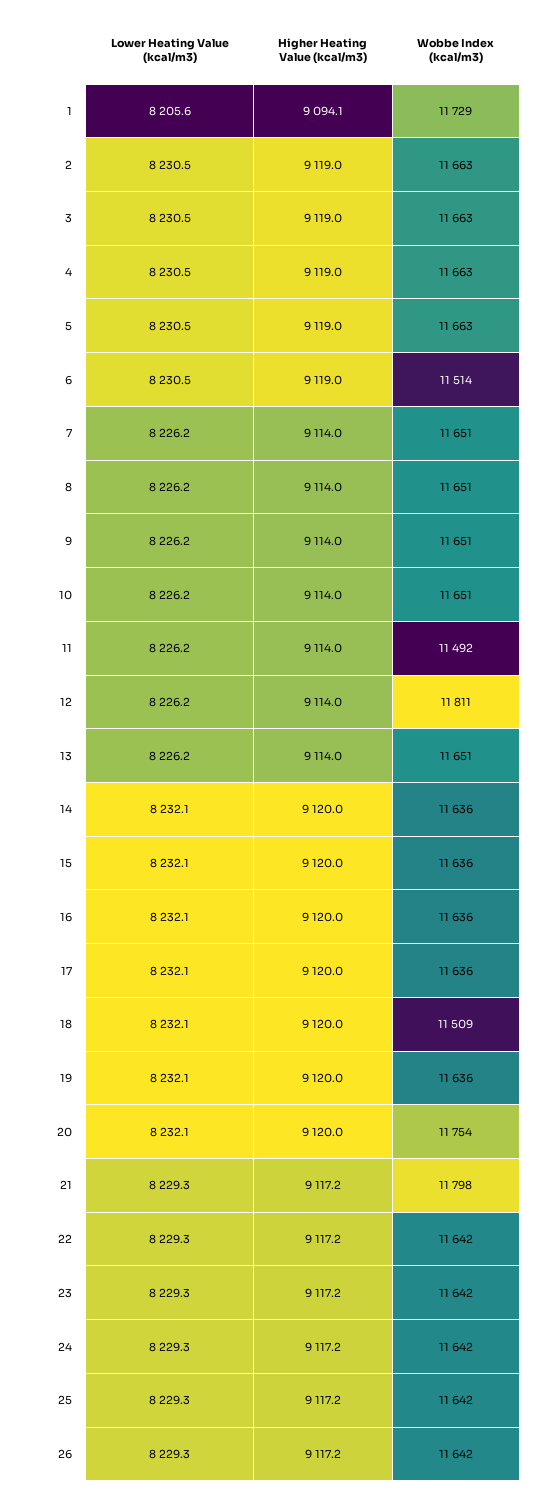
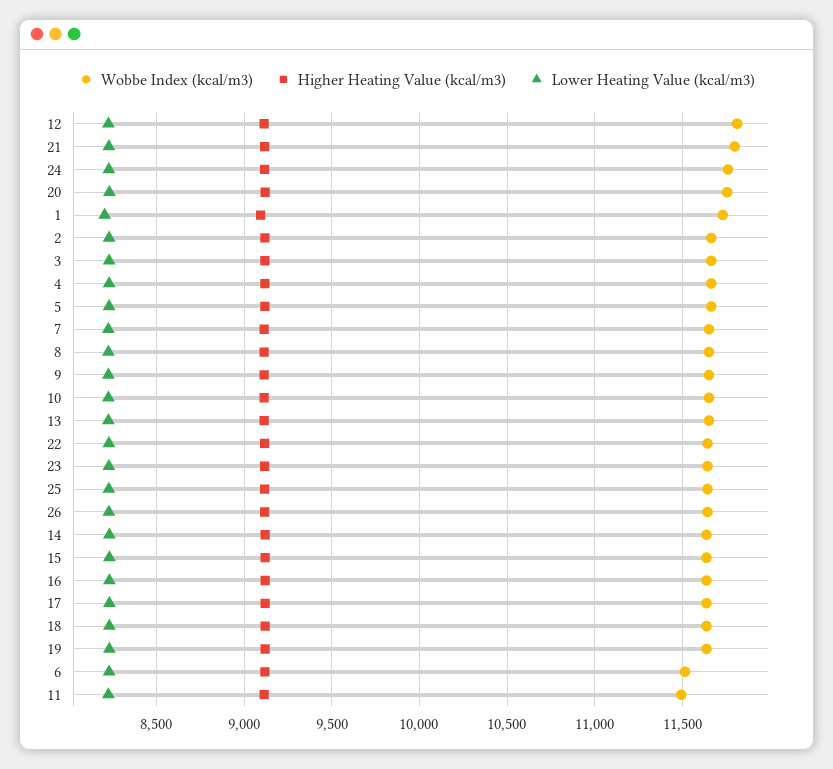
Wobbe Index (kcal/m3), 18: 11509 -> 11650
Wobbe Index (kcal/m3), 24: 11642 -> 11750

